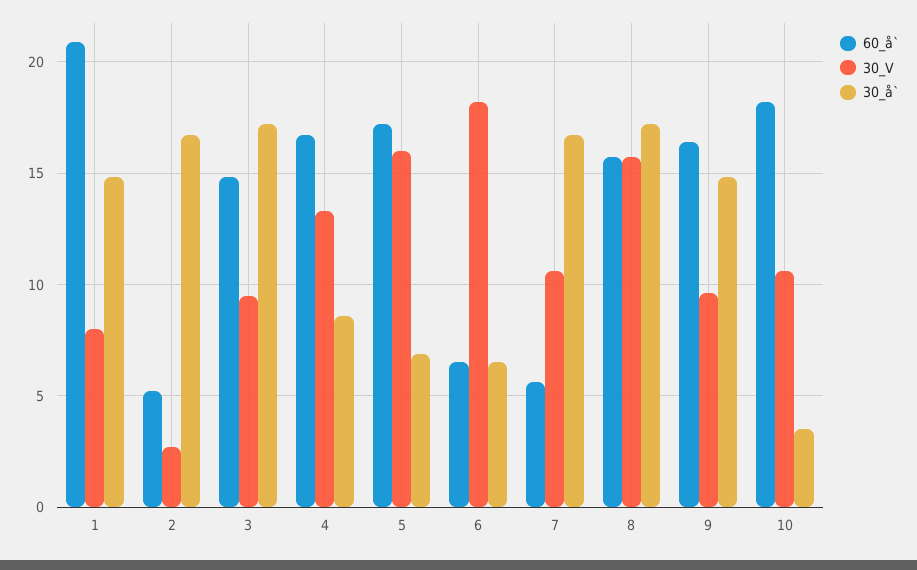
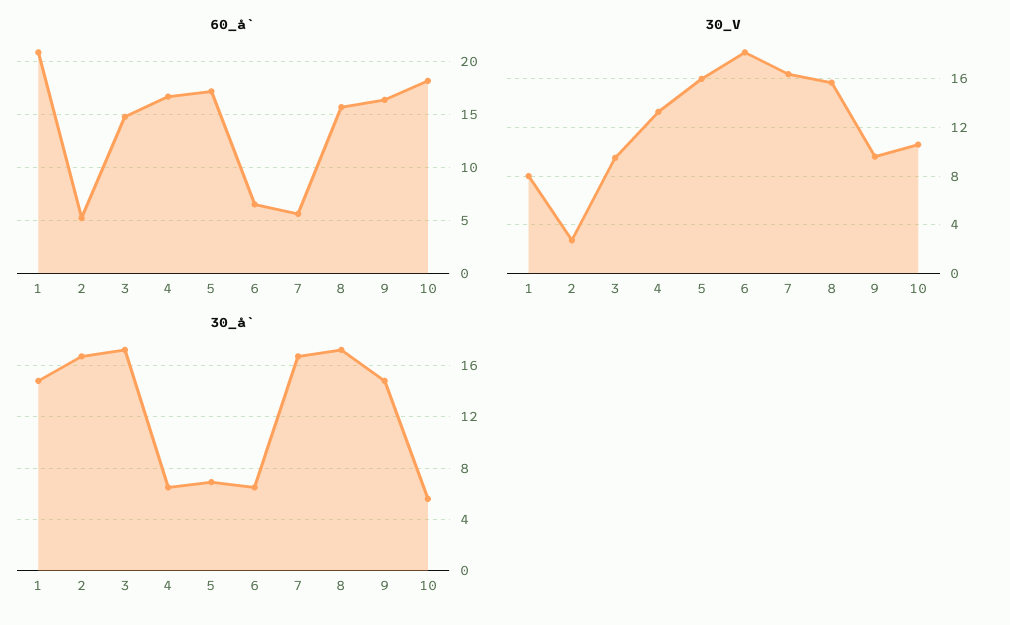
30_å`, 4: 8.5 -> 6.5
30_V, 7: 10.5 -> 16.5
30_å`, 10: 3.5 -> 5.5

